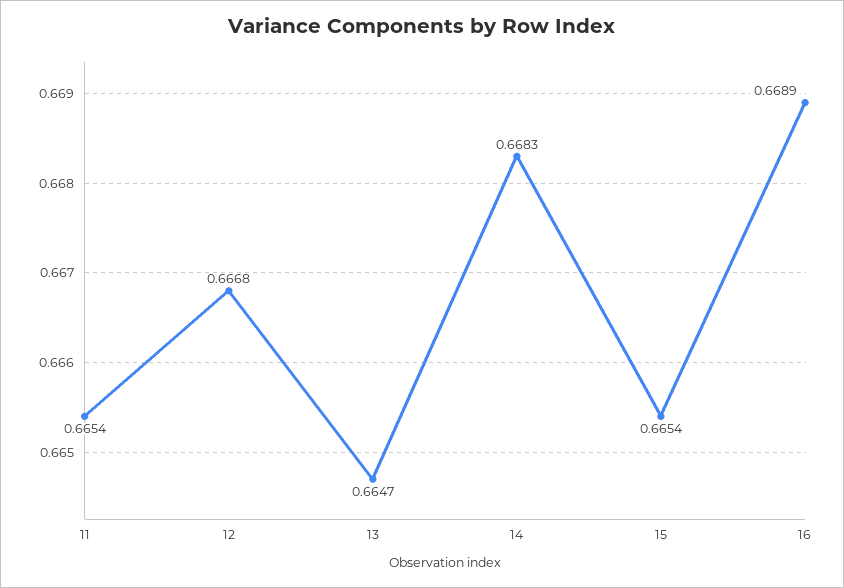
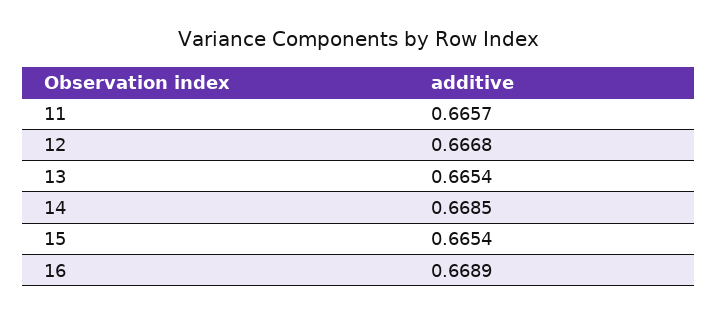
11: 0.6654 -> 0.6657
13: 0.6647 -> 0.6654
14: 0.6683 -> 0.6685

